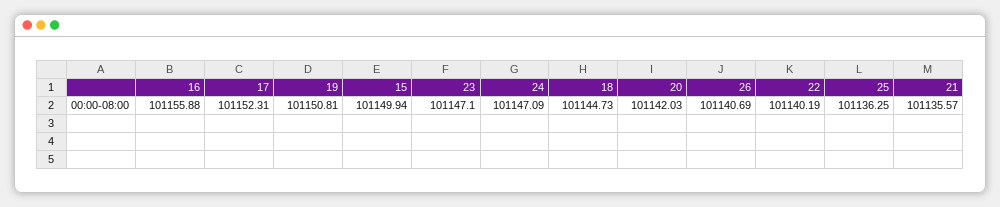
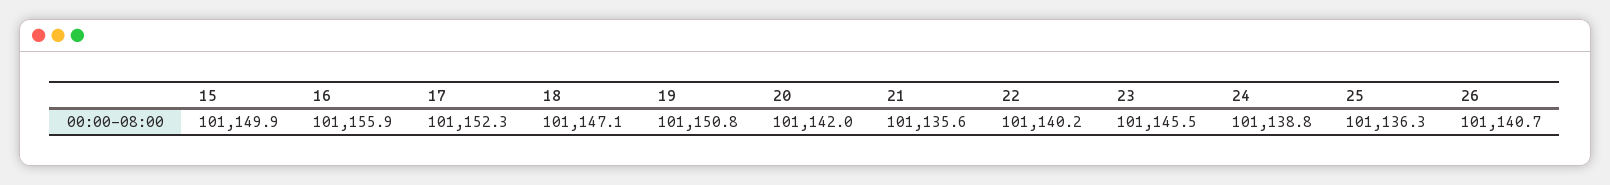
23: 101147.1 -> 101145.5
24: 101147.09 -> 101138.8
18: 101144.73 -> 101147.1

